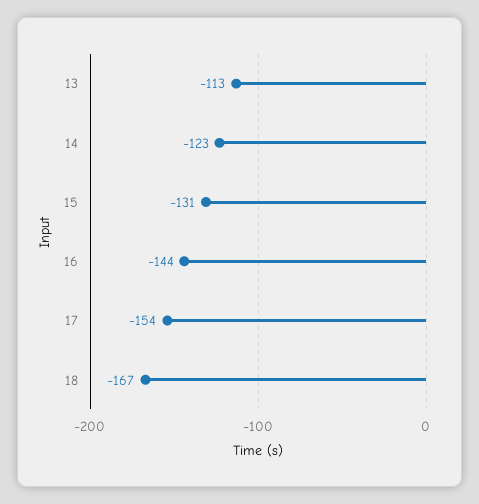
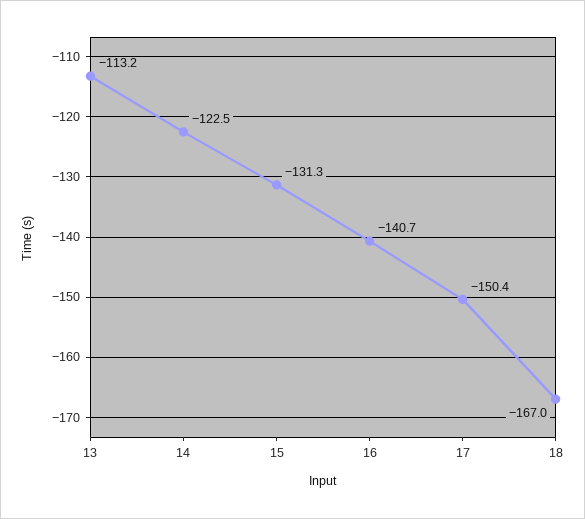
16: -144 -> -140.7
17: -154 -> -150.4

